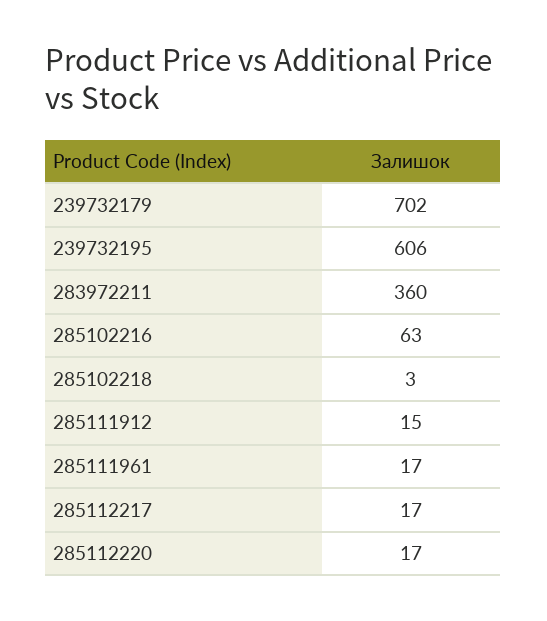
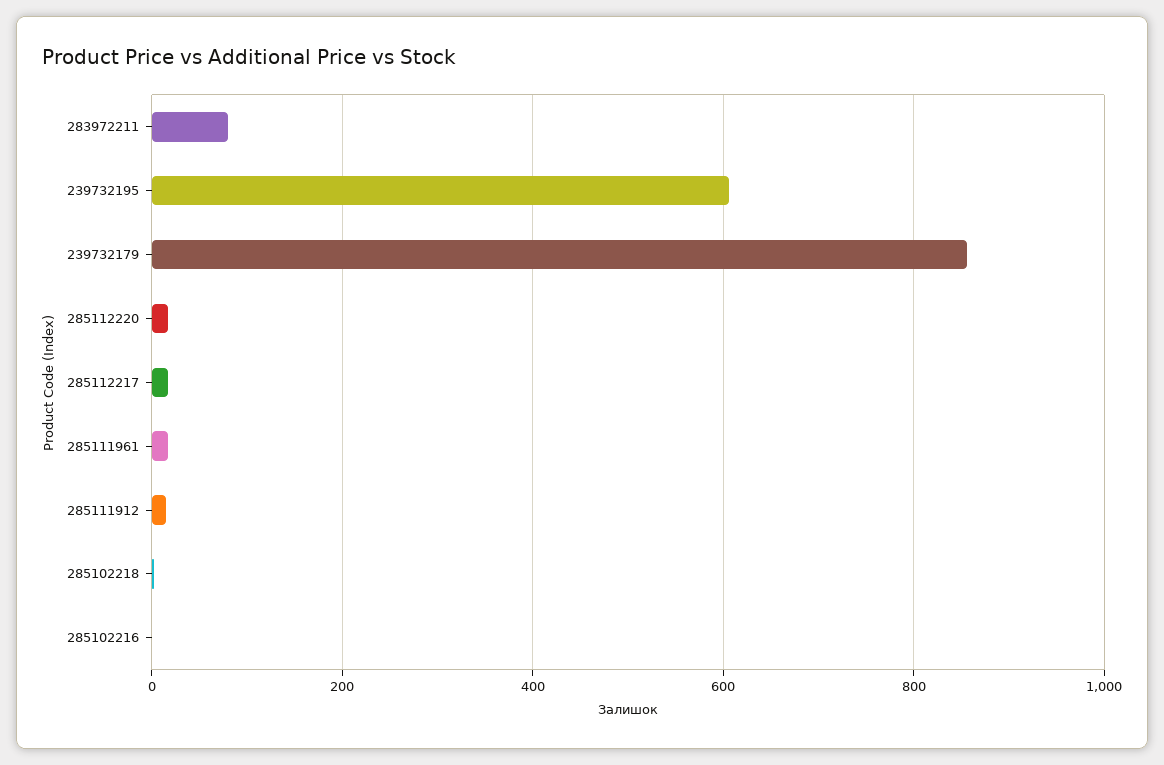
239732179: 702 -> 860
283972211: 360 -> 80
285102216: 63 -> 0

